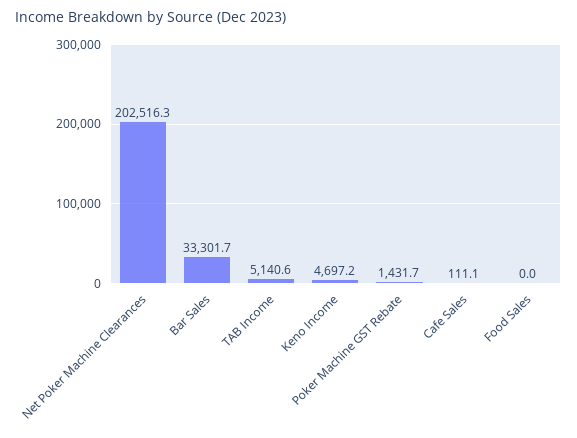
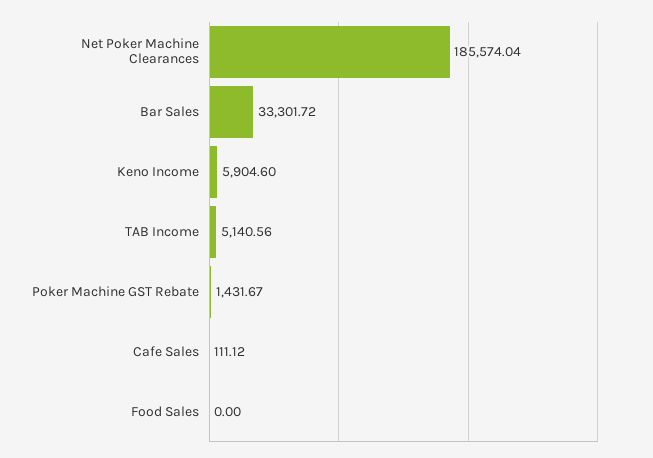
Net Poker Machine Clearances: 202516.3 -> 185574.04
Keno Income: 4697.2 -> 5904.6

